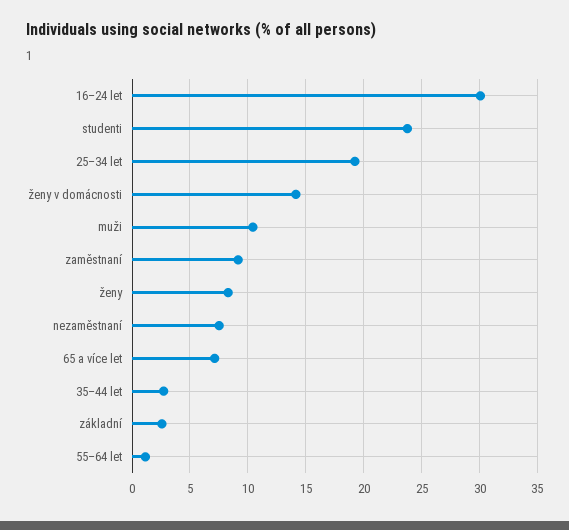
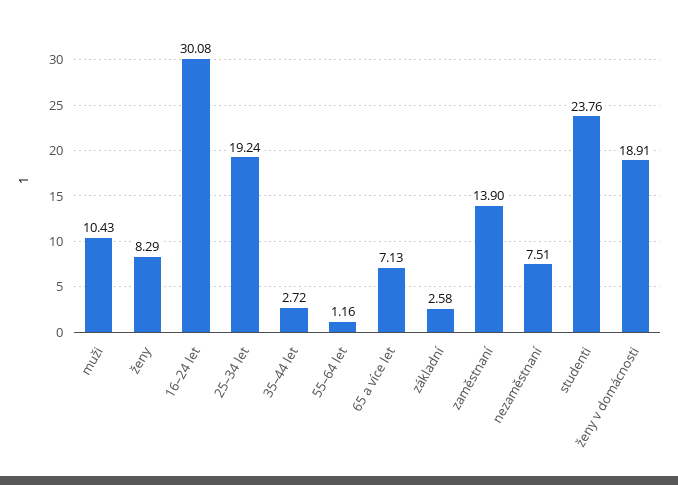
ženy v domácnosti: 14 -> 18.91
zaměstnaní: 9 -> 13.9

